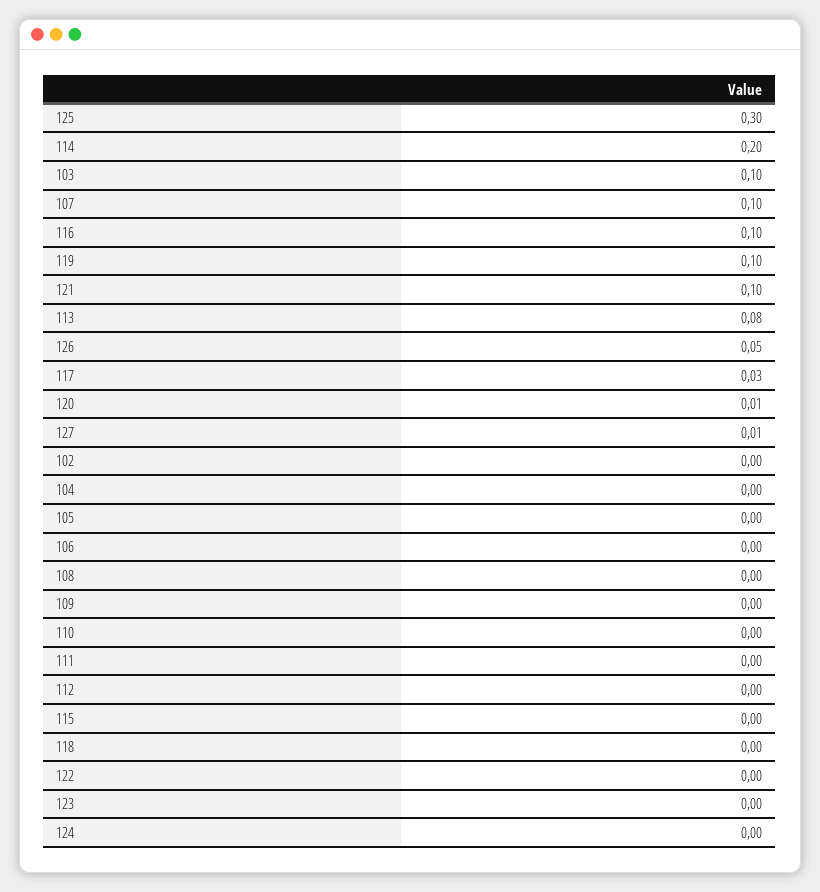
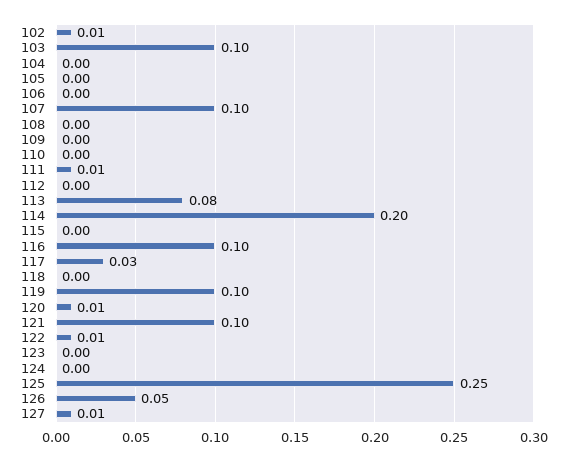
125: 0.3 -> 0.25
102: 0 -> 0.01
111: 0 -> 0.01
122: 0 -> 0.01

